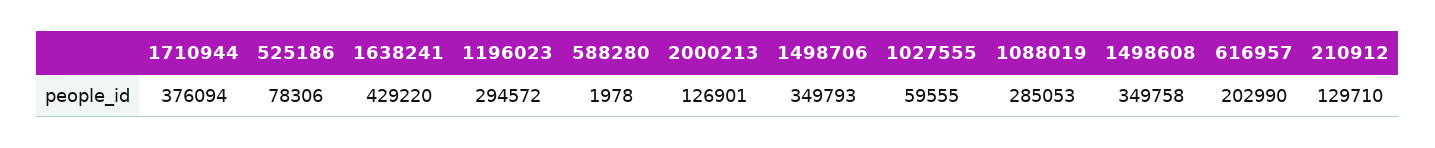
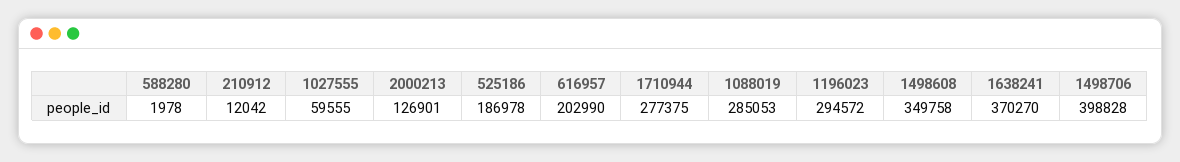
1710944: 376094 -> 277375
525186: 78306 -> 186978
1638241: 429220 -> 370270
1498706: 349793 -> 398828
210912: 129710 -> 12042

